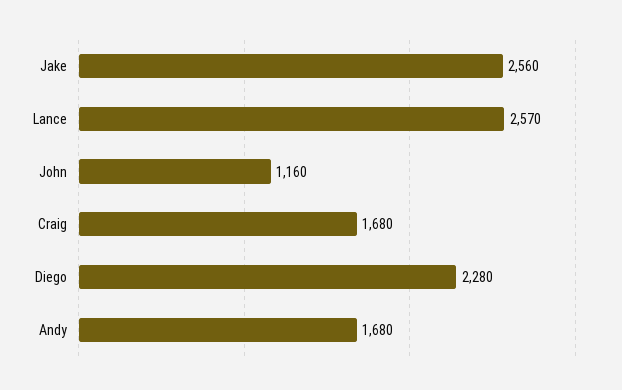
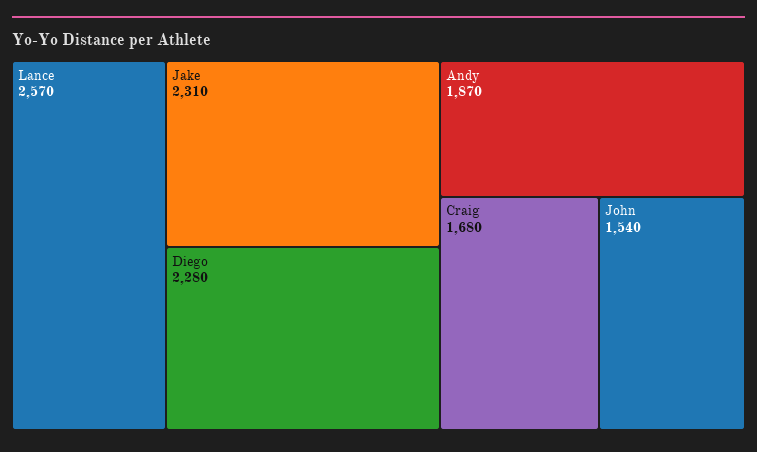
Jake: 2560 -> 2310
John: 1160 -> 1540
Andy: 1680 -> 1870

